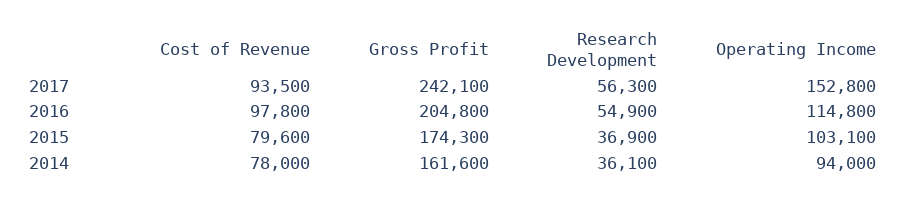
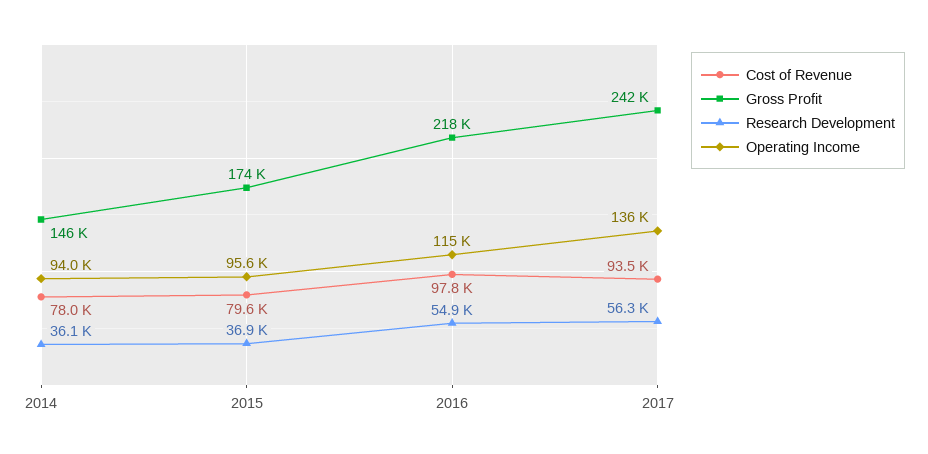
Operating Income, 2017: 152800 -> 136000
Gross Profit, 2016: 204800 -> 218000
Operating Income, 2015: 103100 -> 95600
Gross Profit, 2014: 161600 -> 146000

